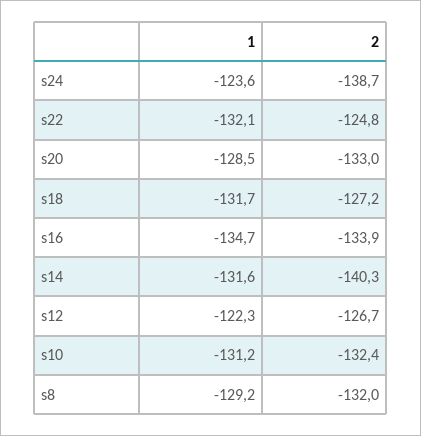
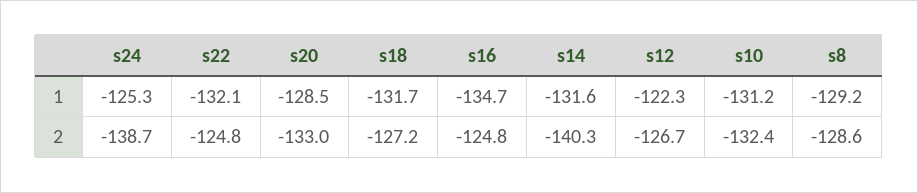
1, s24: -123.6 -> -125.3
2, s16: -133.9 -> -124.8
2, s8: -132 -> -128.6

